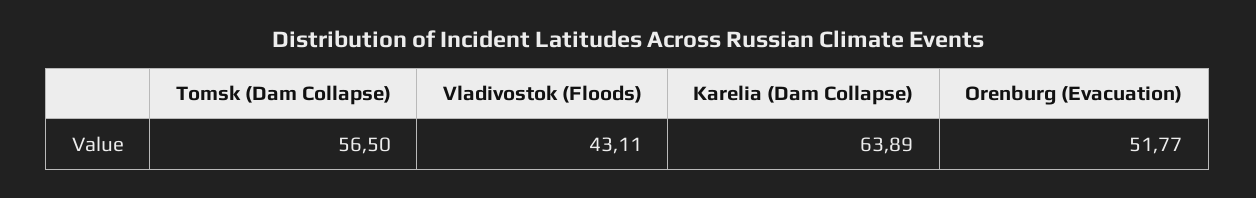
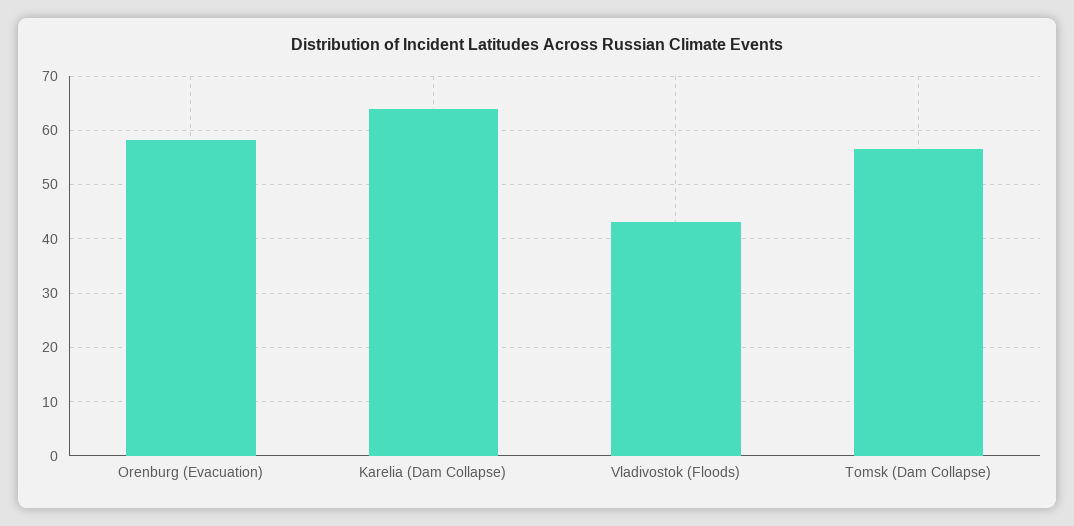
Orenburg (Evacuation): 51.77 -> 58

